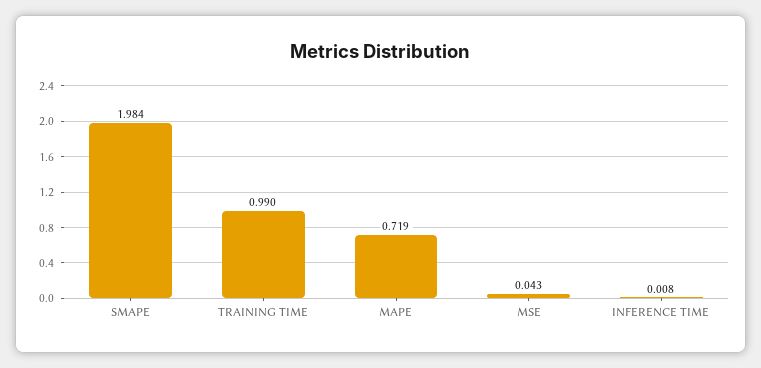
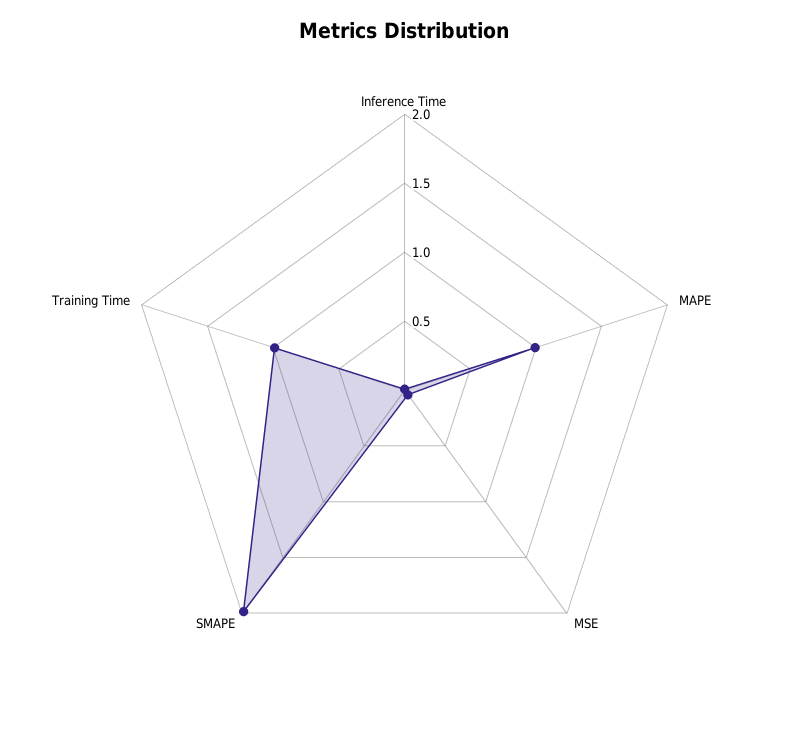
MAPE: 0.719 -> 1

